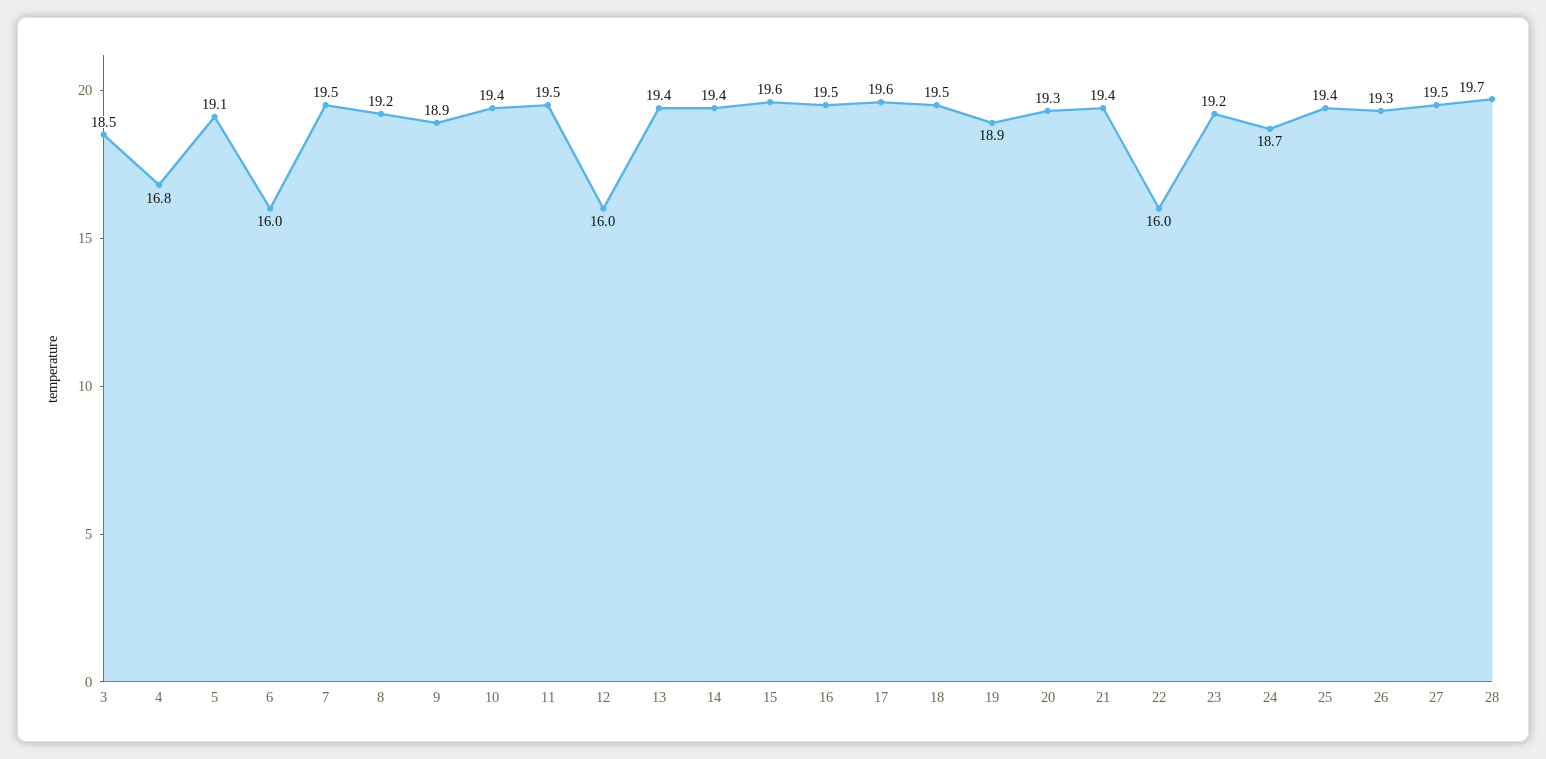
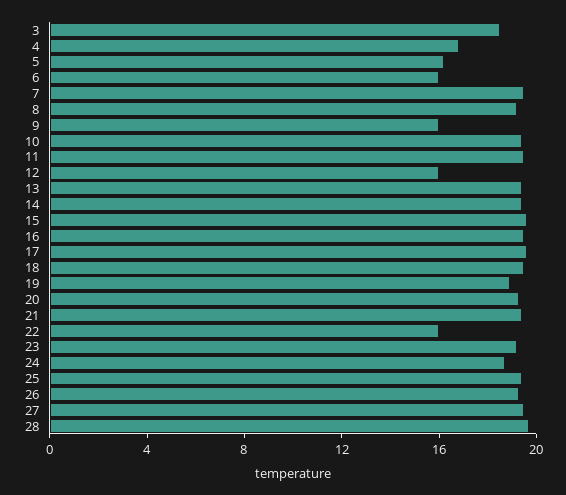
5: 19.1 -> 16
9: 18.9 -> 16

